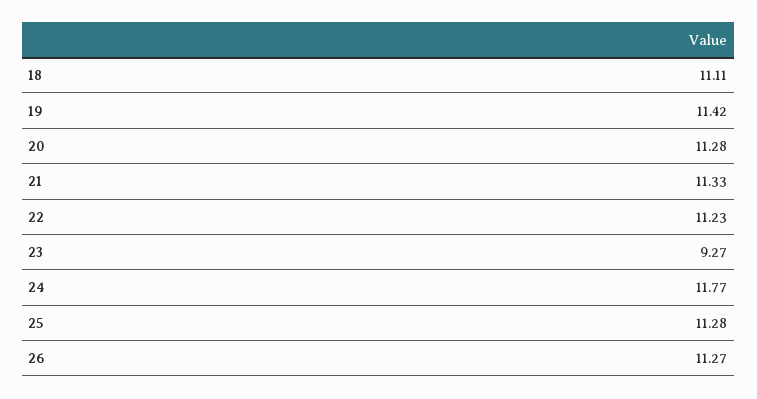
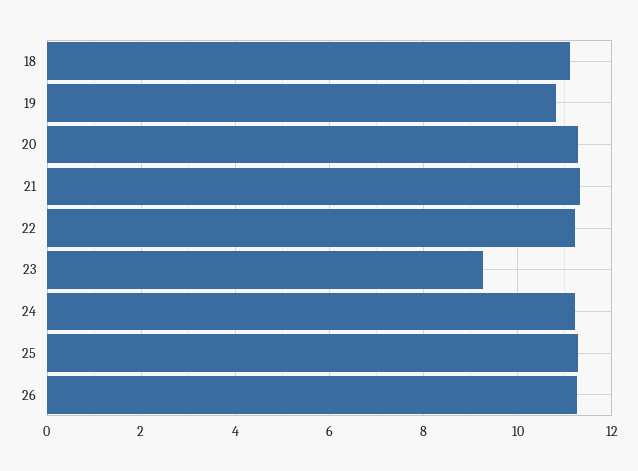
19: 11.42 -> 10.8
24: 11.77 -> 11.2

